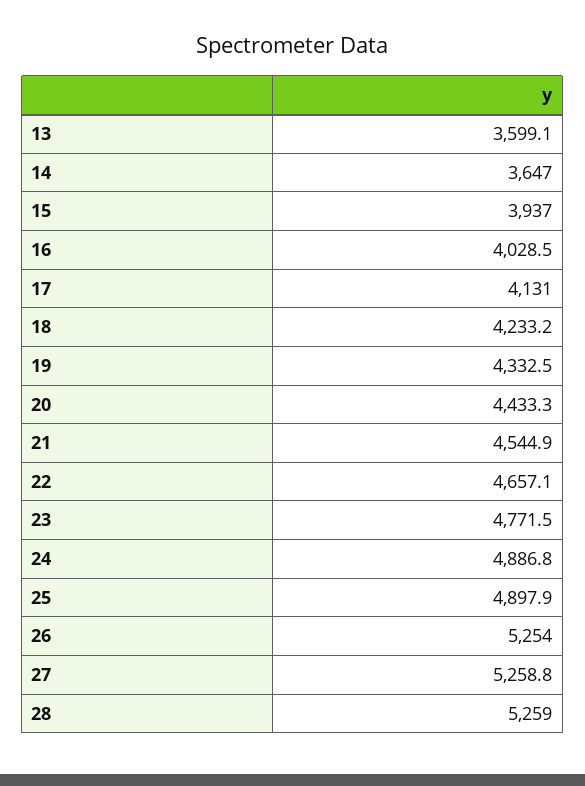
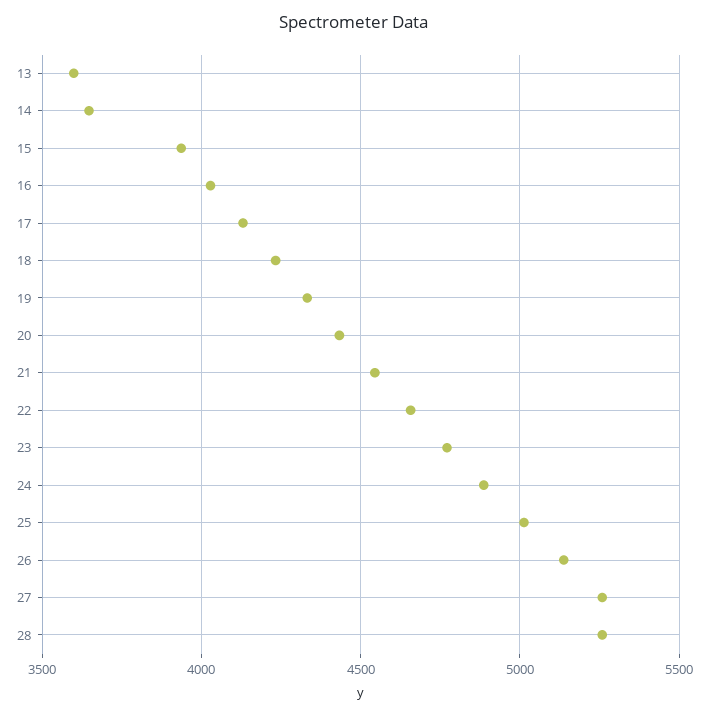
25: 4897.9 -> 5000
26: 5254 -> 5150

